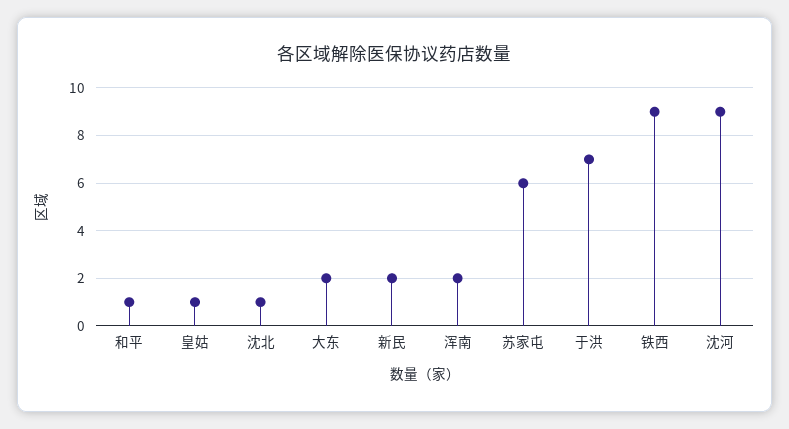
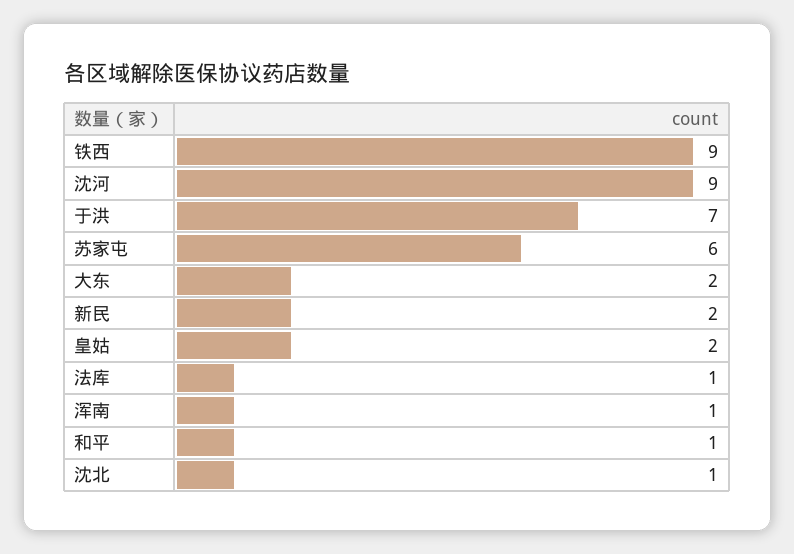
皇姑: 1 -> 2
浑南: 2 -> 1
法库: none -> 1

